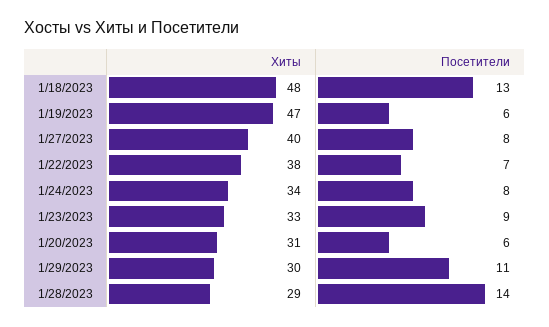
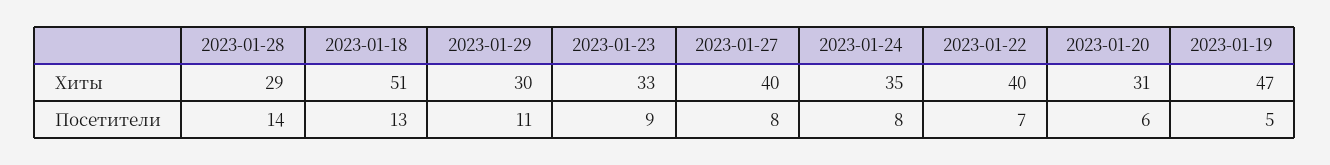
Хиты, 1/18/2023: 48 -> 51
Посетители, 1/19/2023: 6 -> 5
Хиты, 1/22/2023: 38 -> 40
Хиты, 1/24/2023: 34 -> 35

